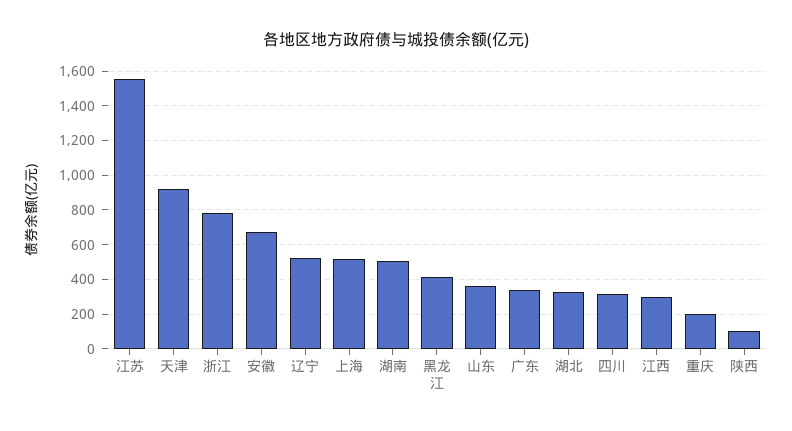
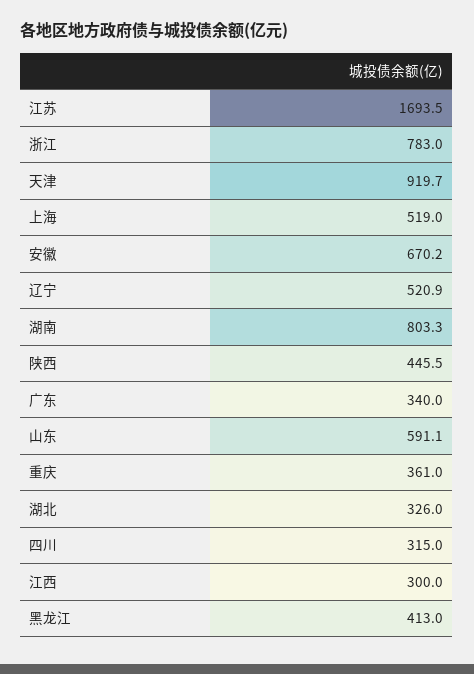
江苏: 1550 -> 1693.5
湖南: 500 -> 803.3
山东: 350 -> 591.1
重庆: 200 -> 361
陕西: 100 -> 445.5

